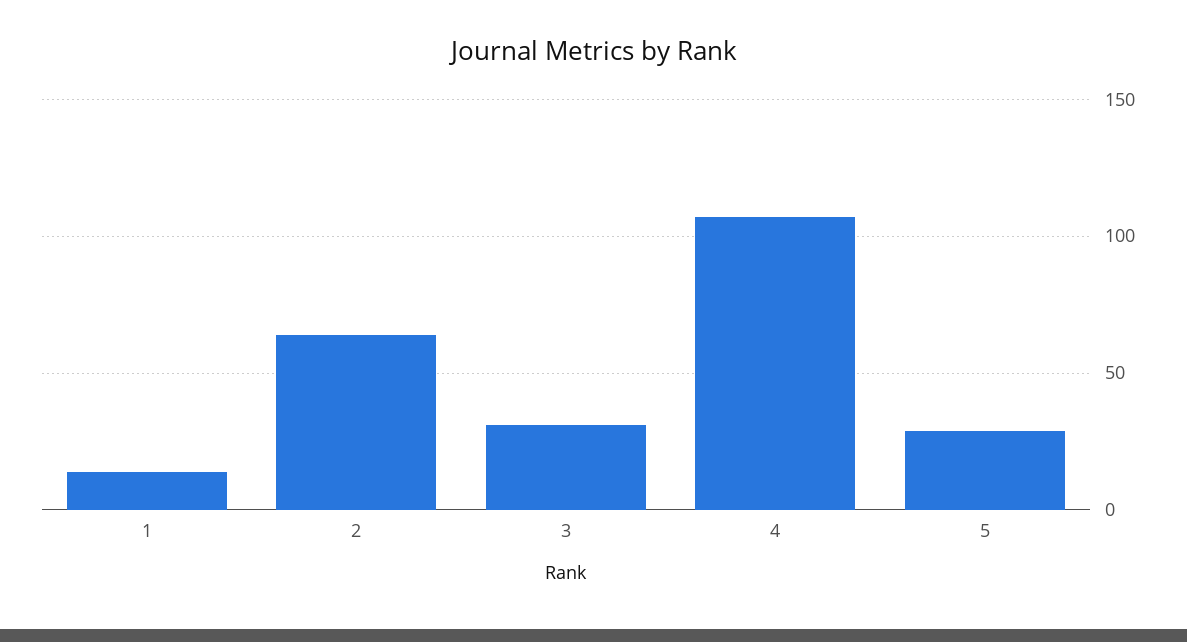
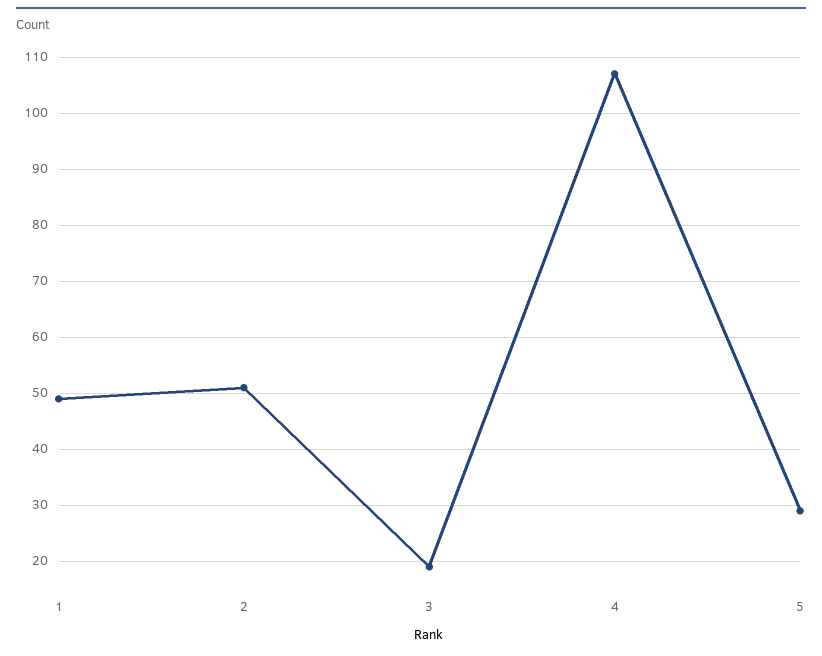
1: 15 -> 50
2: 65 -> 50
3: 30 -> 20

